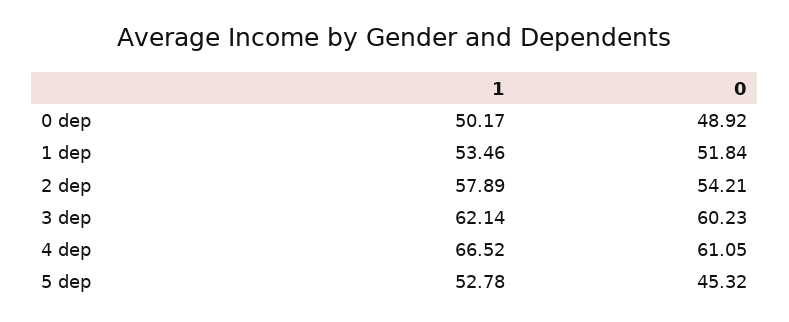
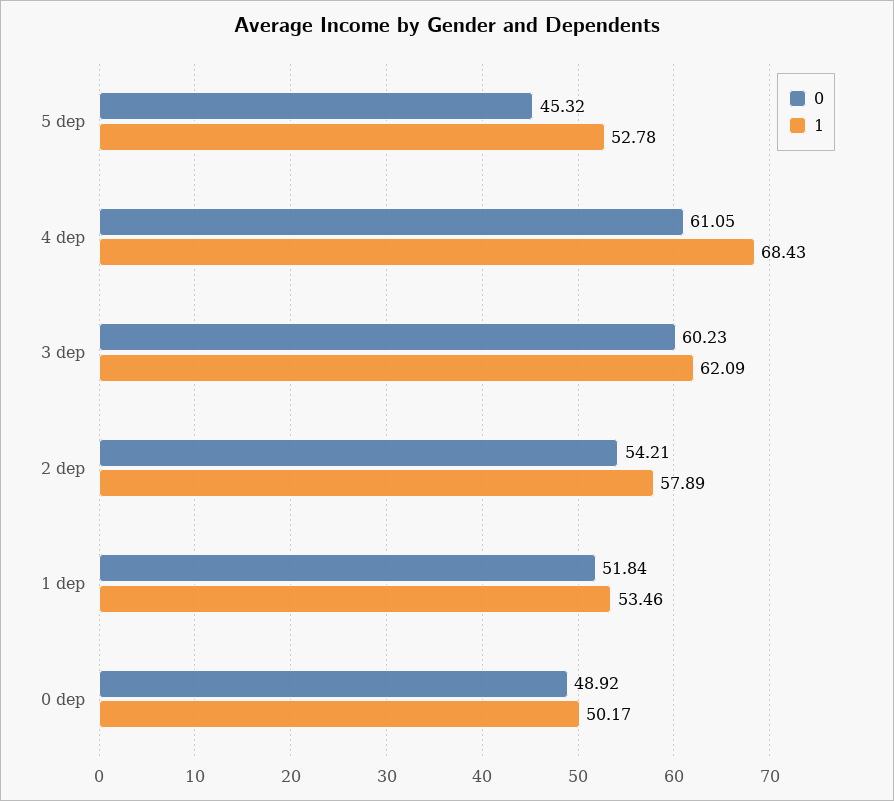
1, 3 dep: 62.14 -> 62.09
1, 4 dep: 66.52 -> 68.43

